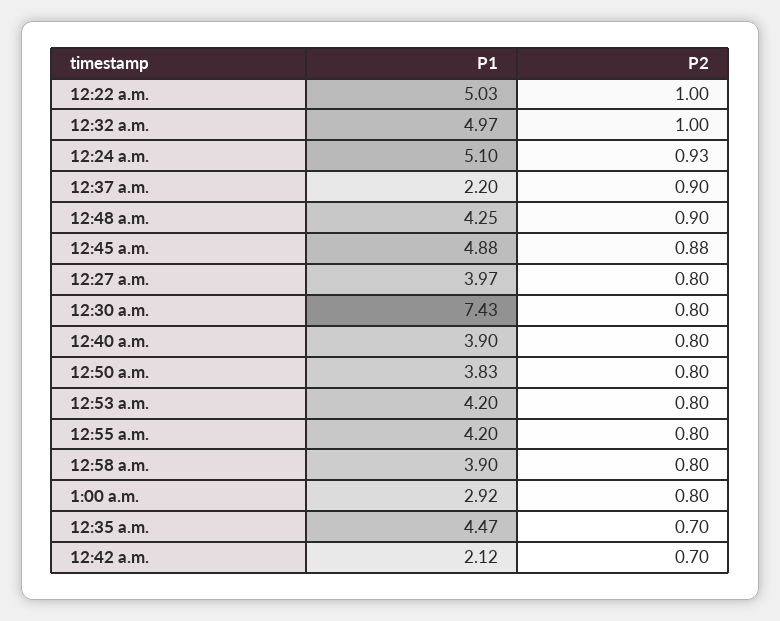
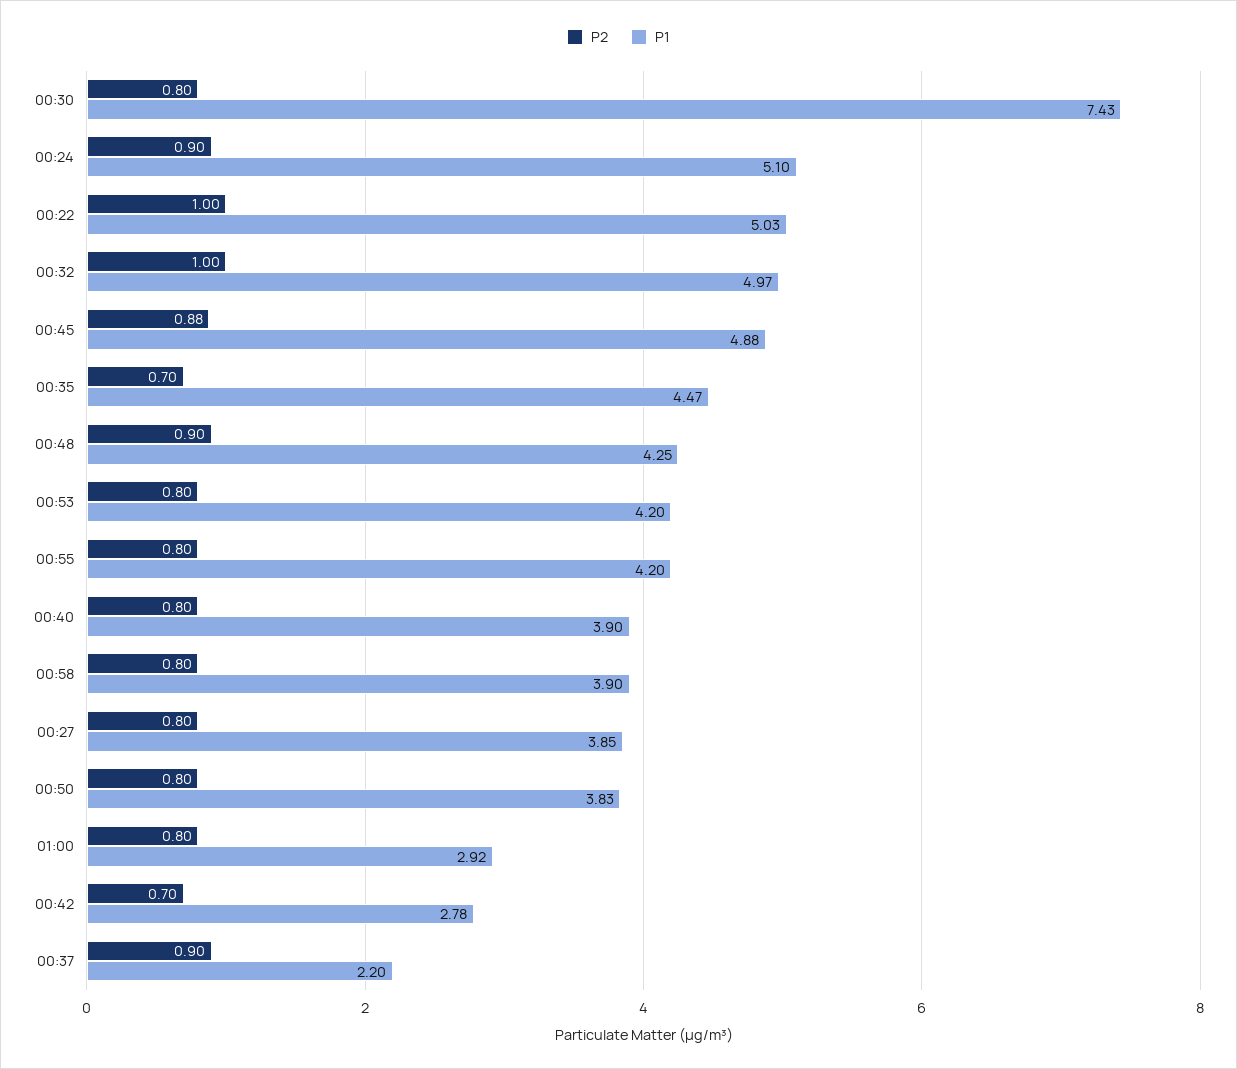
P2, 12:24 a.m.: 0.93 -> 0.9
P1, 12:27 a.m.: 3.97 -> 3.85
P1, 12:42 a.m.: 2.12 -> 2.78

